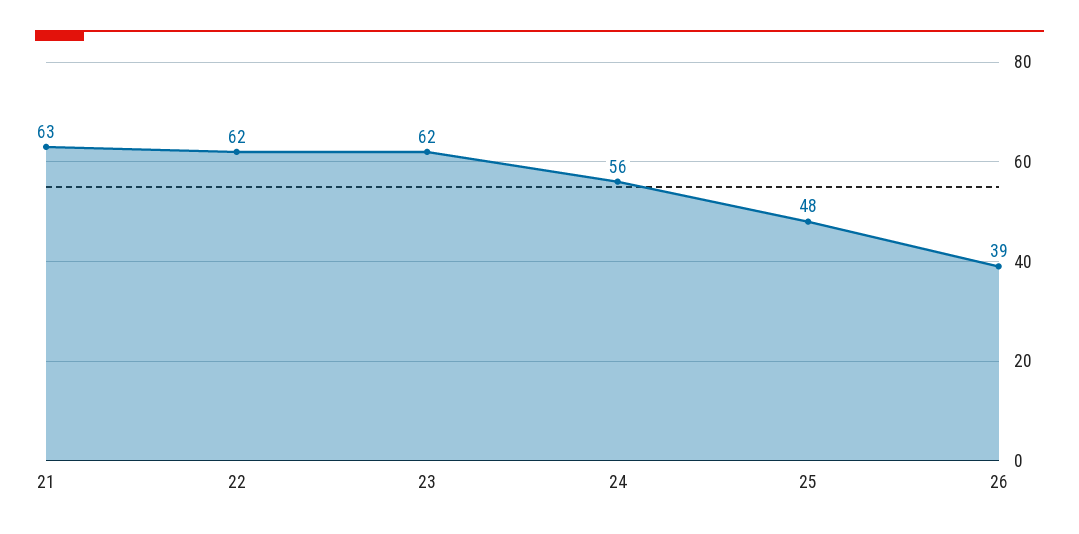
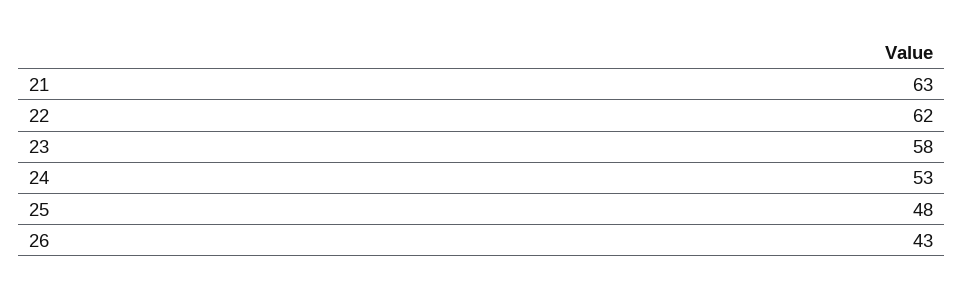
23: 62 -> 58
24: 56 -> 53
26: 39 -> 43

